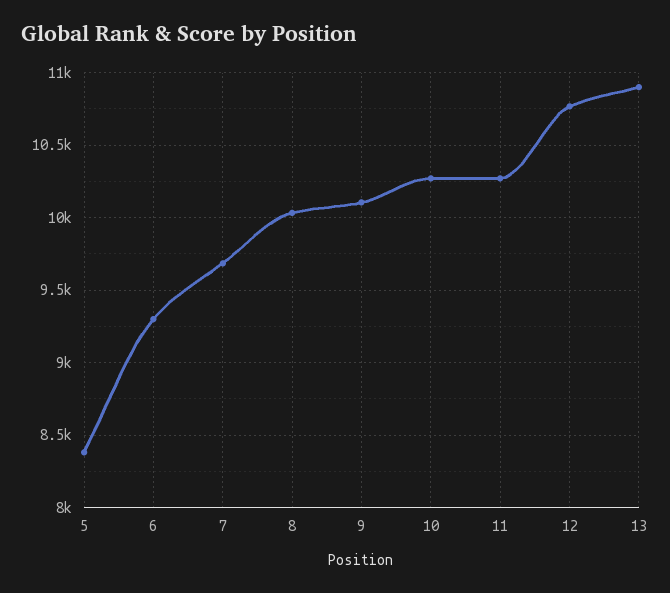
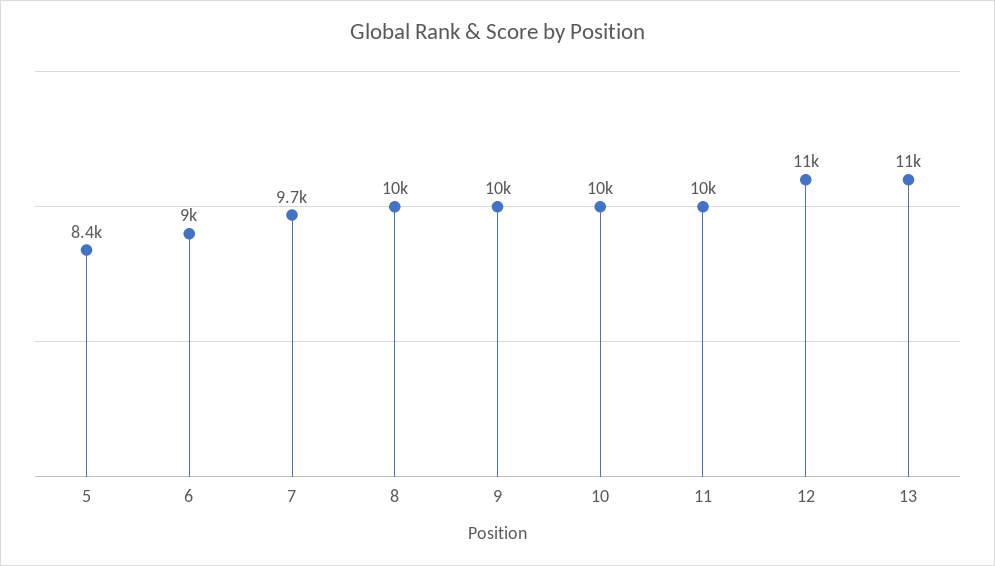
6: 9300 -> 9000

